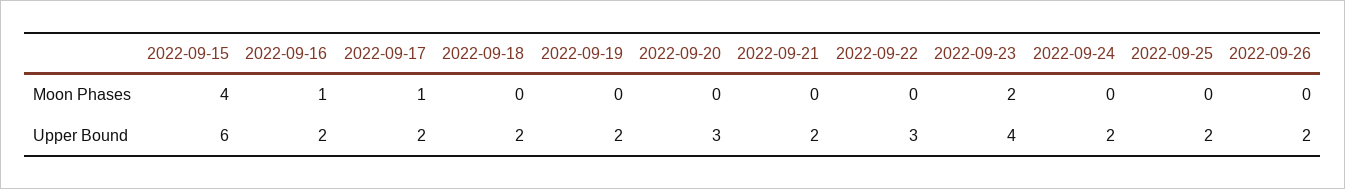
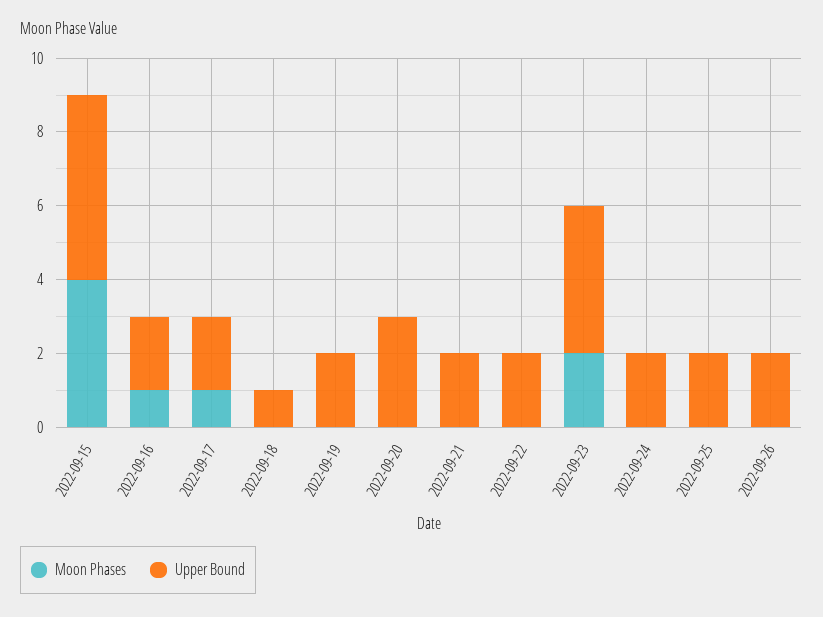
Upper Bound, 2022-09-15: 6 -> 5
Upper Bound, 2022-09-18: 2 -> 1
Upper Bound, 2022-09-22: 3 -> 2

